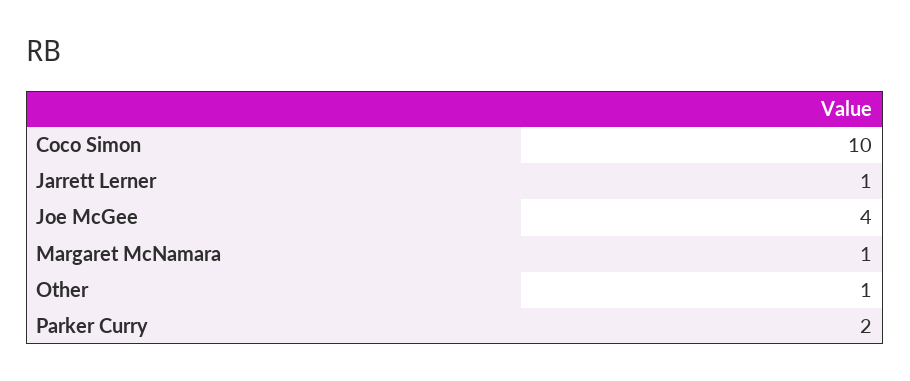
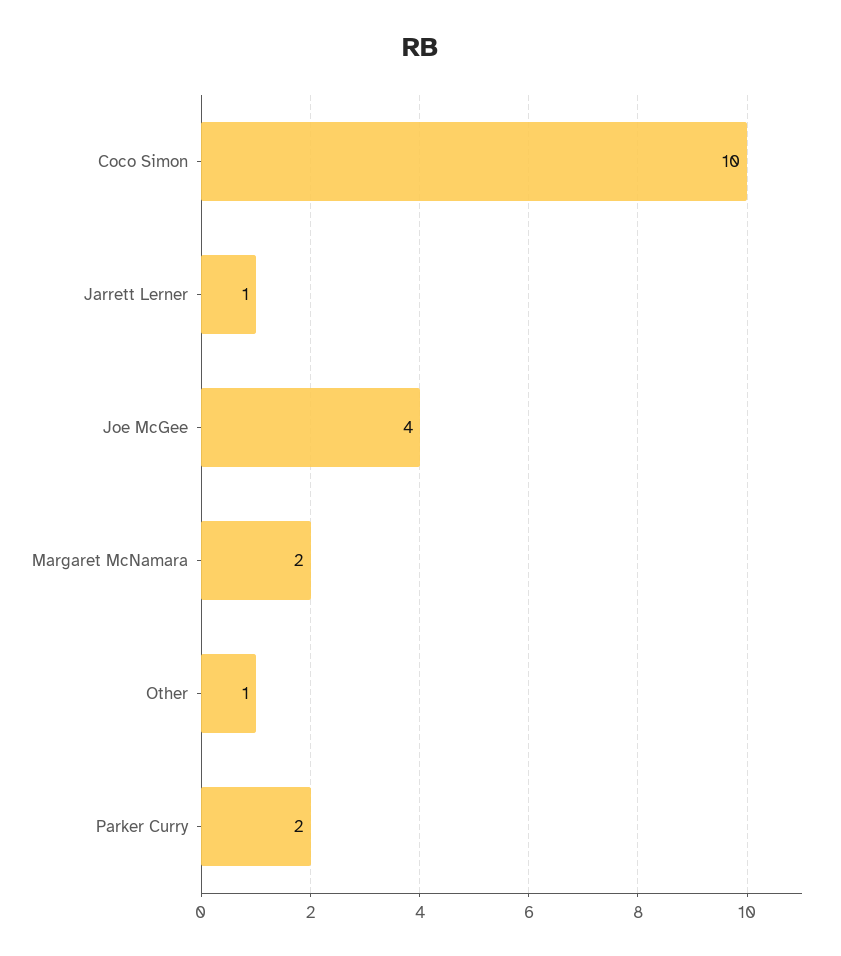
Margaret McNamara: 1 -> 2

